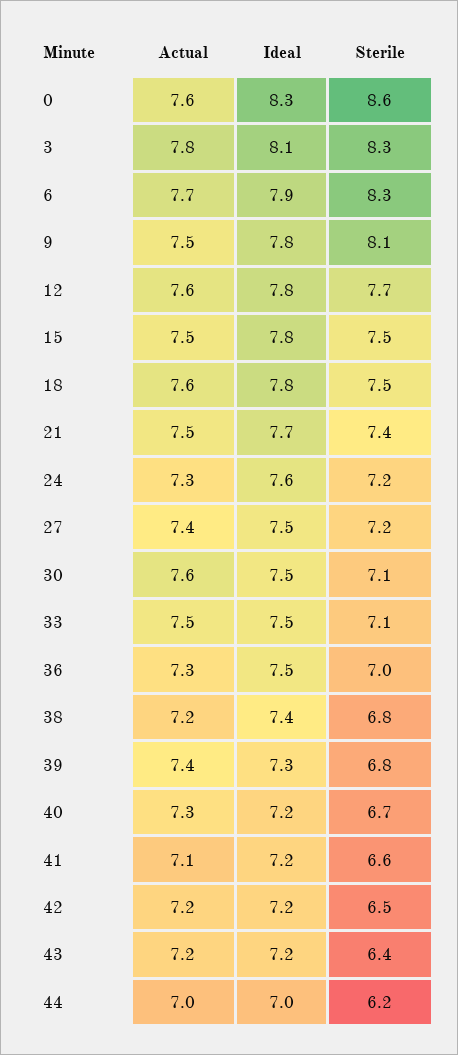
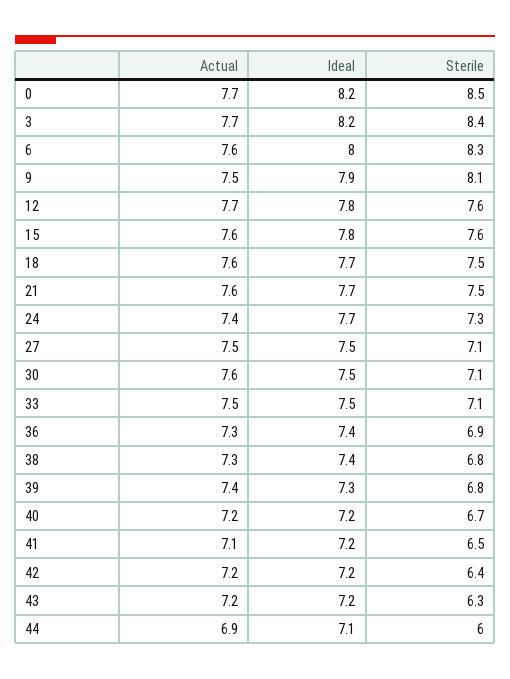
Actual, 0: 7.6 -> 7.7
Ideal, 0: 8.3 -> 8.2
Sterile, 0: 8.6 -> 8.5
Actual, 3: 7.8 -> 7.7
Ideal, 3: 8.1 -> 8.2
Sterile, 3: 8.3 -> 8.4
Actual, 6: 7.7 -> 7.6
Ideal, 6: 7.9 -> 8
Ideal, 9: 7.8 -> 7.9
Actual, 12: 7.6 -> 7.7
Sterile, 12: 7.7 -> 7.6
Actual, 15: 7.5 -> 7.6
Sterile, 15: 7.5 -> 7.6
Ideal, 18: 7.8 -> 7.7
Actual, 21: 7.5 -> 7.6
Sterile, 21: 7.4 -> 7.5
Actual, 24: 7.3 -> 7.4
Ideal, 24: 7.6 -> 7.7
Sterile, 24: 7.2 -> 7.3
Actual, 27: 7.4 -> 7.5
Sterile, 27: 7.2 -> 7.1
Ideal, 36: 7.5 -> 7.4
Sterile, 36: 7 -> 6.9
Actual, 38: 7.2 -> 7.3
Actual, 40: 7.3 -> 7.2
Sterile, 41: 6.6 -> 6.5
Sterile, 42: 6.5 -> 6.4
Sterile, 43: 6.4 -> 6.3
Actual, 44: 7 -> 6.9
Ideal, 44: 7 -> 7.1
Sterile, 44: 6.2 -> 6

